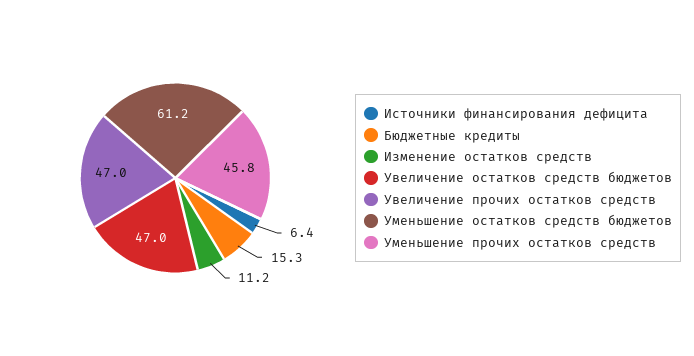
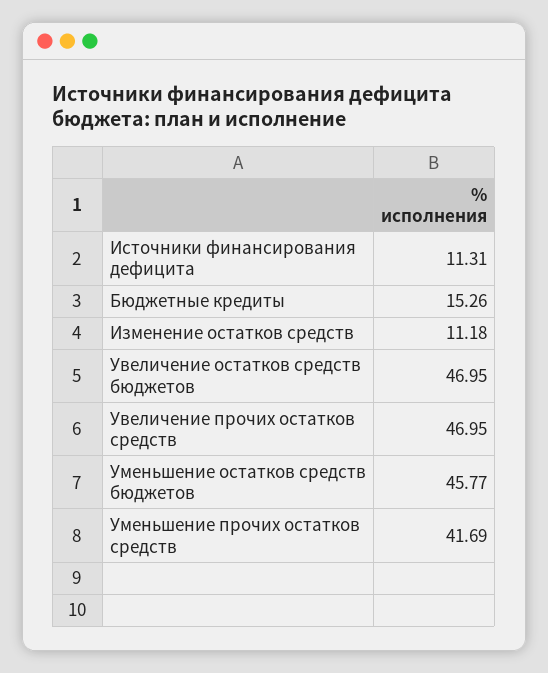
Источники финансирования дефицита: 6.4 -> 11.31
Уменьшение остатков средств бюджетов: 61.2 -> 45.77
Уменьшение прочих остатков средств: 45.8 -> 41.69

